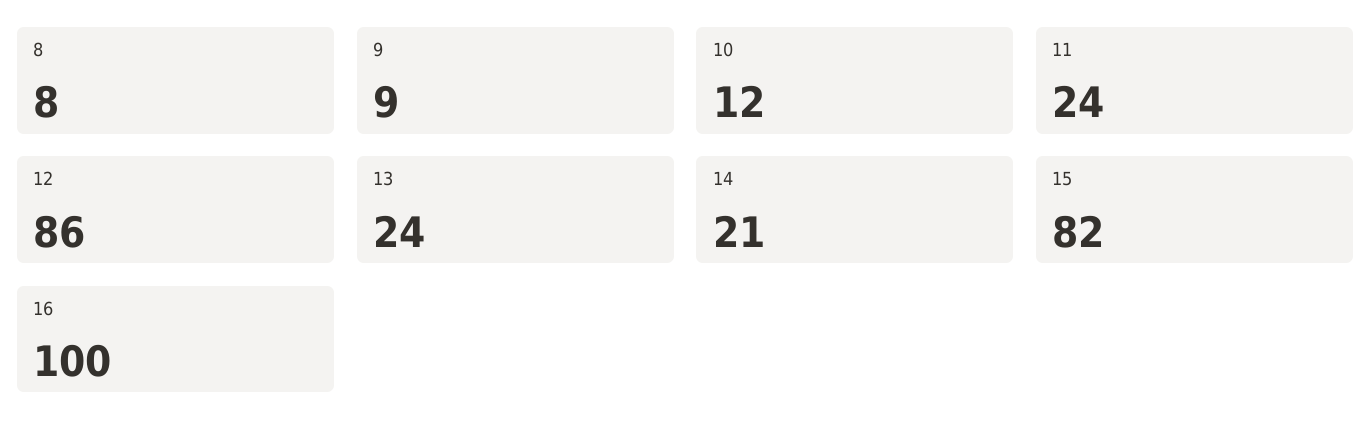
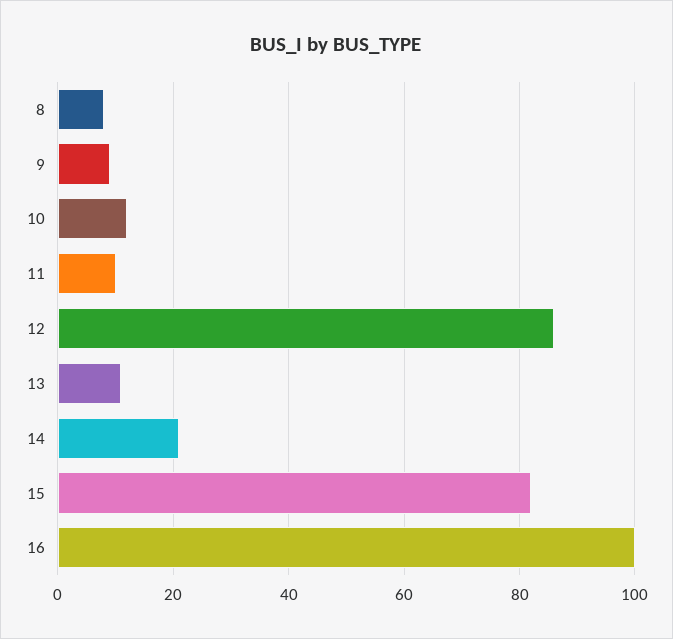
11: 24 -> 10
13: 24 -> 10

